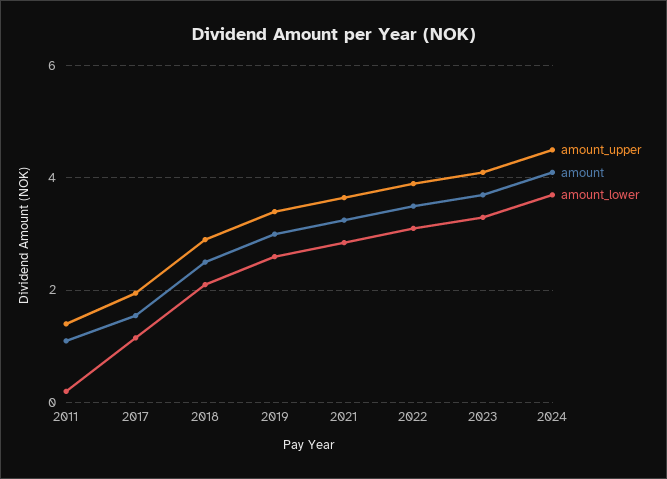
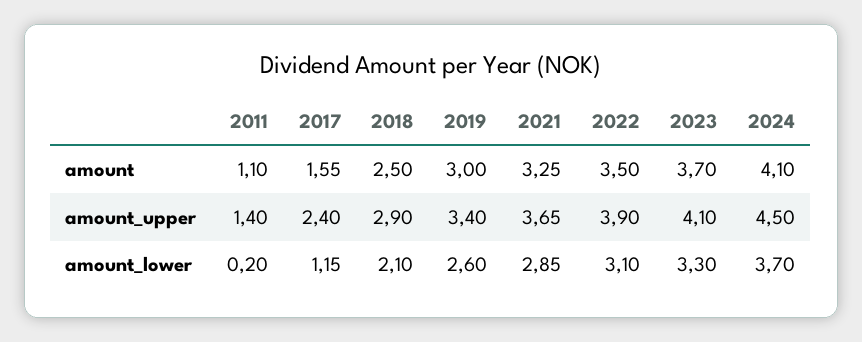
amount_upper, 2017: 2 -> 2.4

